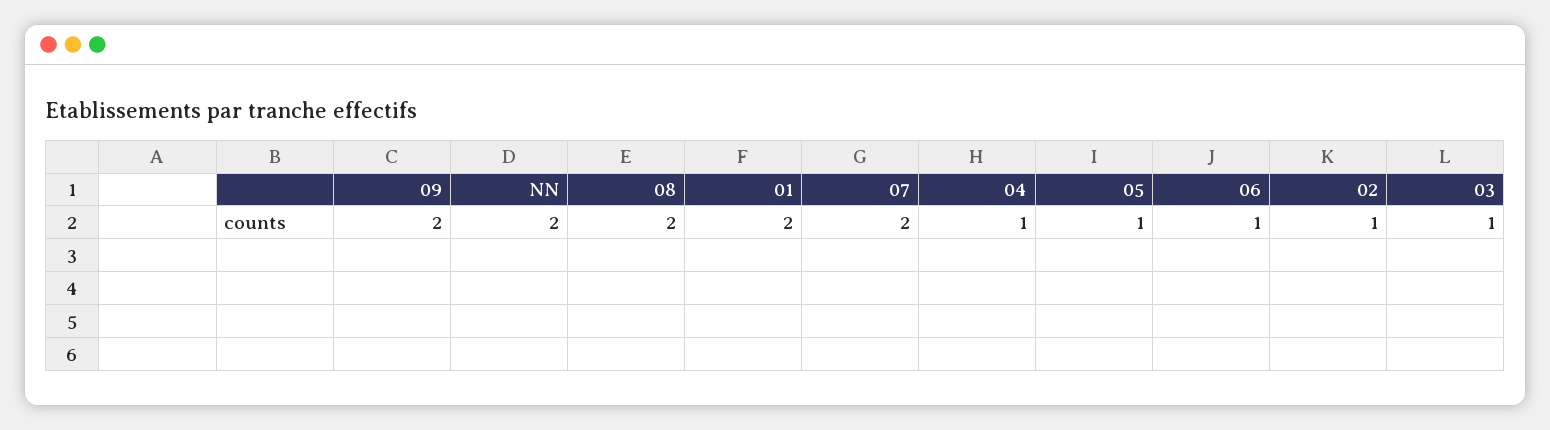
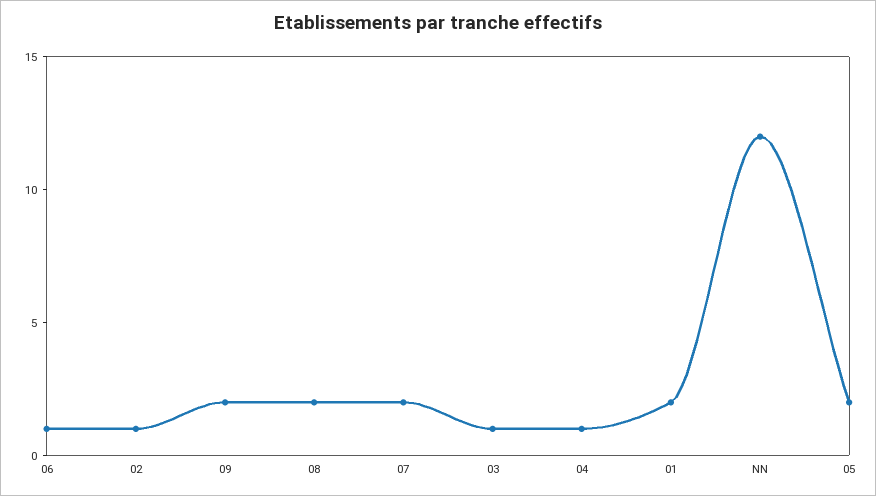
NN: 2 -> 12
05: 1 -> 2

